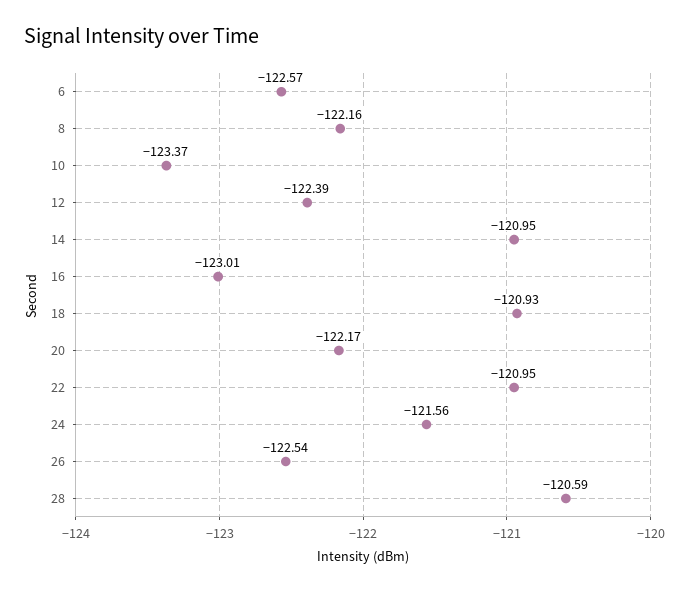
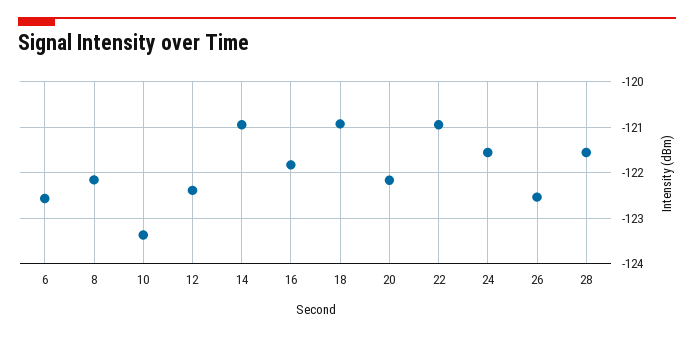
16: -123.01 -> -121.8
28: -120.59 -> -121.6

